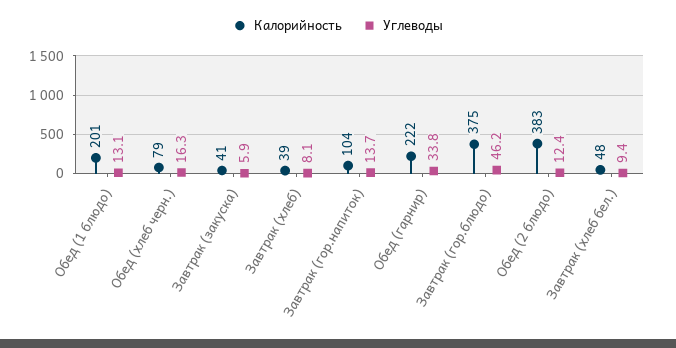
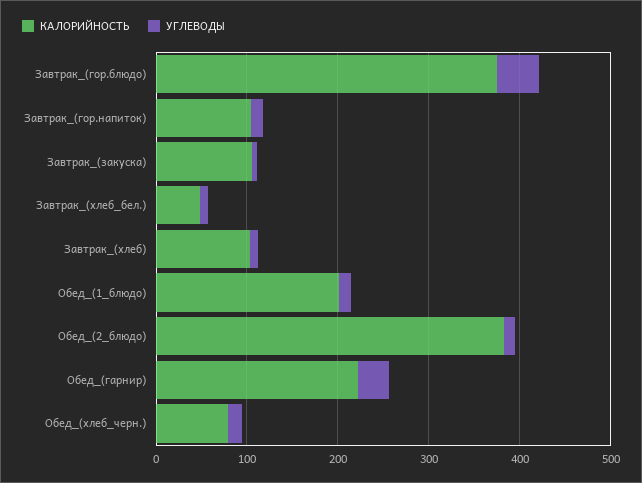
Калорийность, Завтрак (закуска): 41 -> 100
Калорийность, Завтрак (хлеб): 39 -> 100

